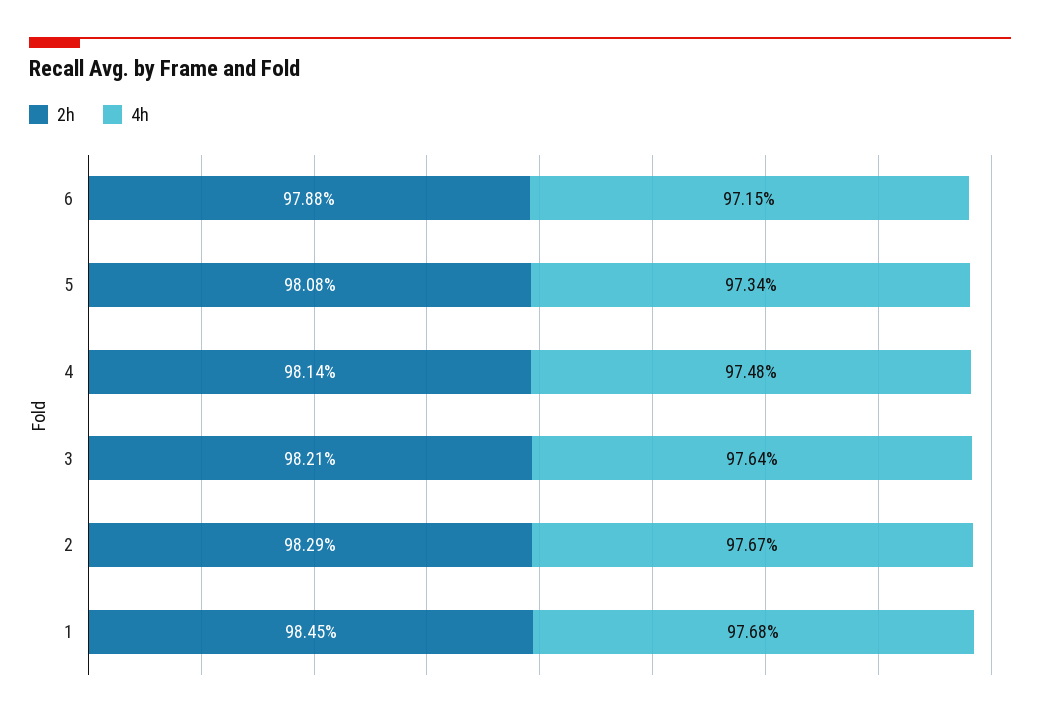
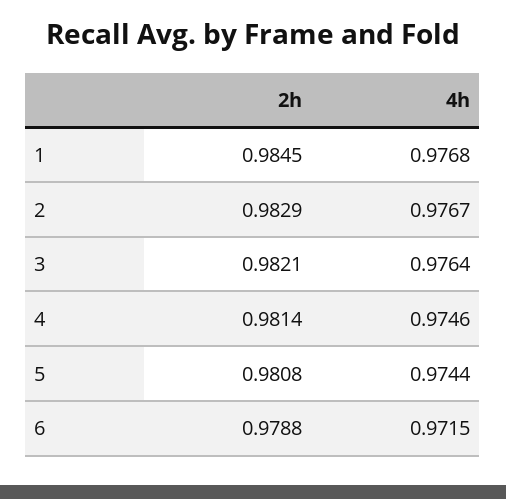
4h, 5: 0.9734 -> 0.9744
4h, 4: 0.9748 -> 0.9746

